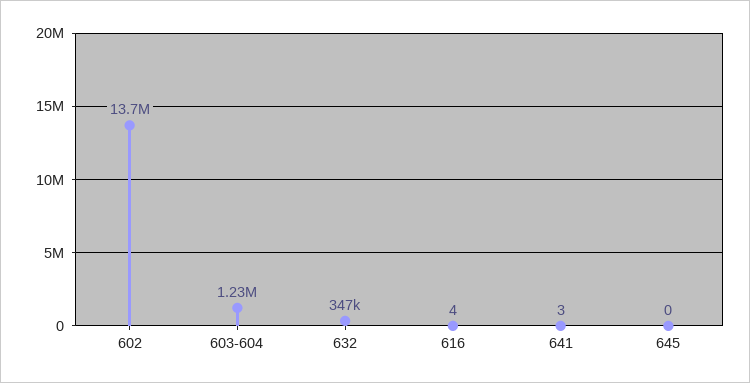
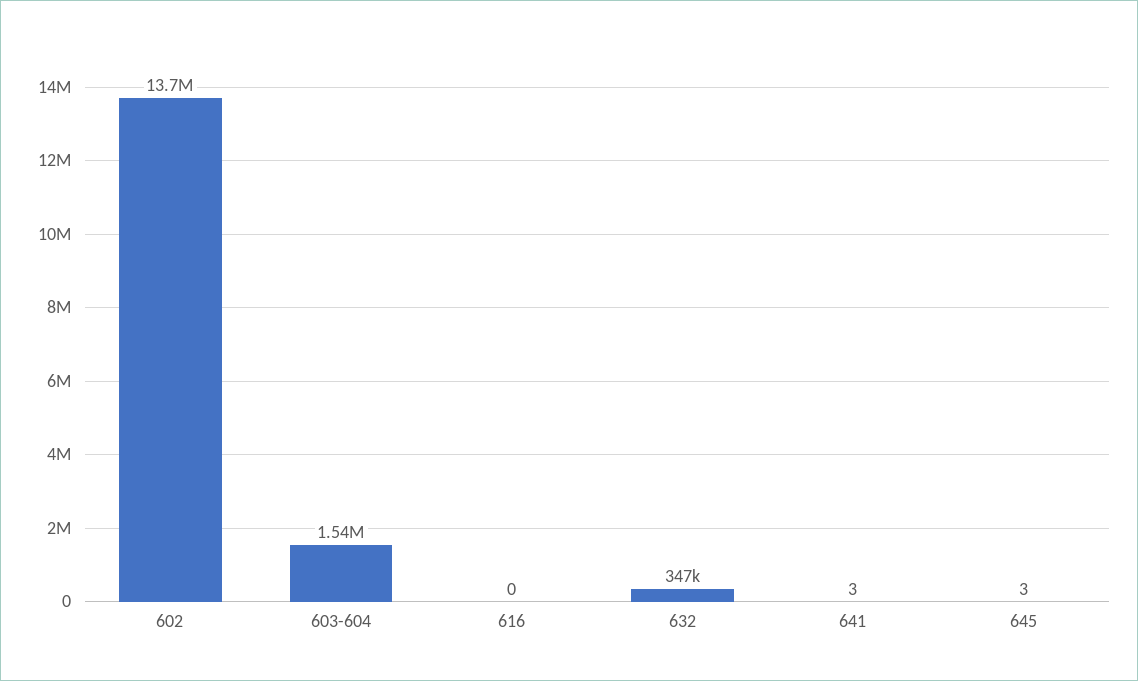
603-604: 1230000 -> 1540000
616: 4 -> 0
645: 0 -> 3

